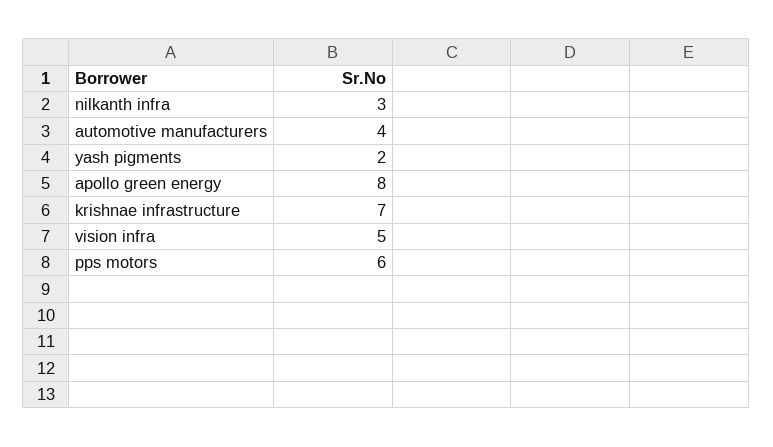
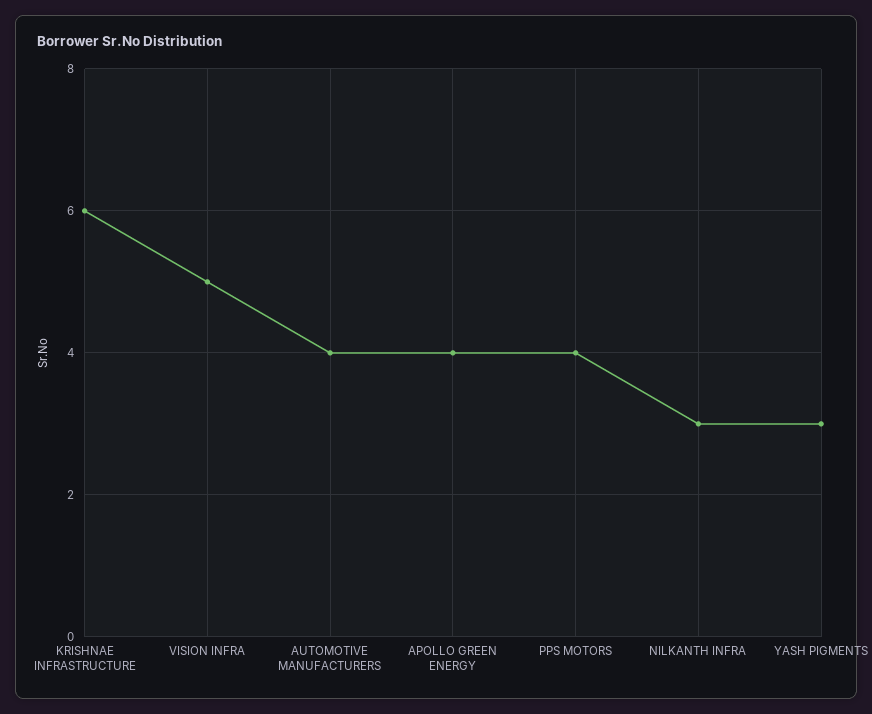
yash pigments: 2 -> 3
apollo green energy: 8 -> 4
krishnae infrastructure: 7 -> 6
pps motors: 6 -> 4

